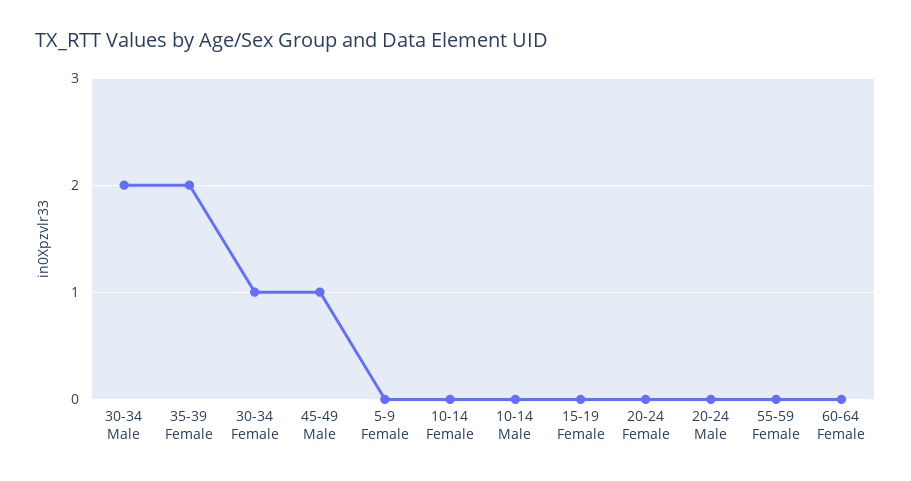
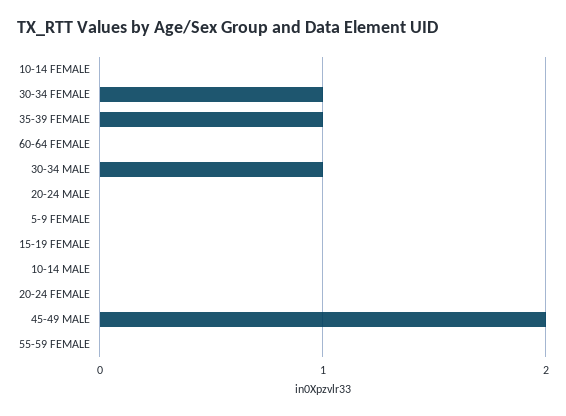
30-34 Male: 2 -> 1
35-39 Female: 2 -> 1
45-49 Male: 1 -> 2

